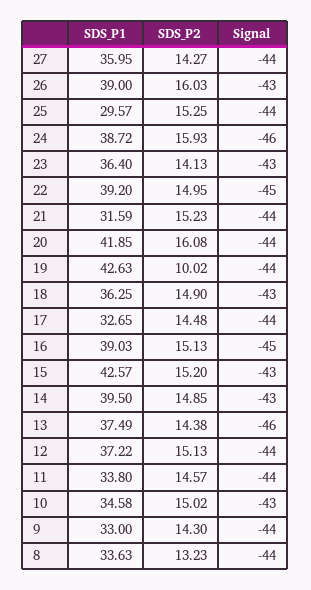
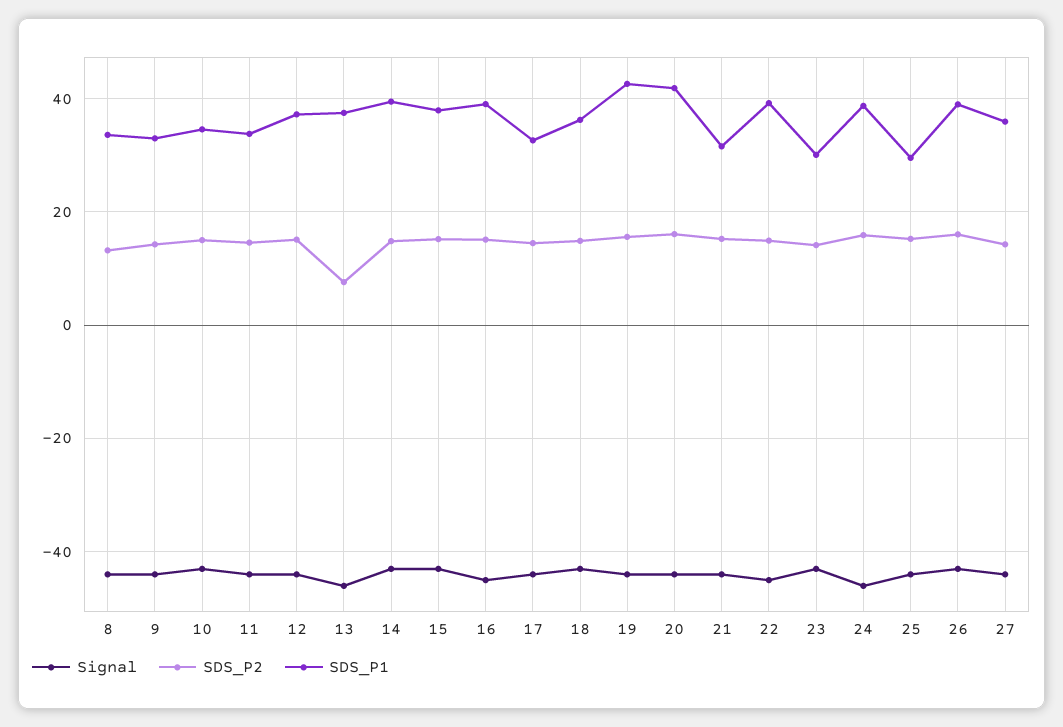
SDS_P1, 23: 36.4 -> 30
SDS_P2, 19: 10.02 -> 16
SDS_P1, 15: 42.57 -> 38
SDS_P2, 13: 14.38 -> 8

